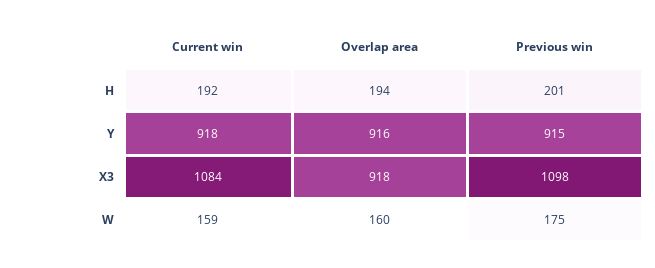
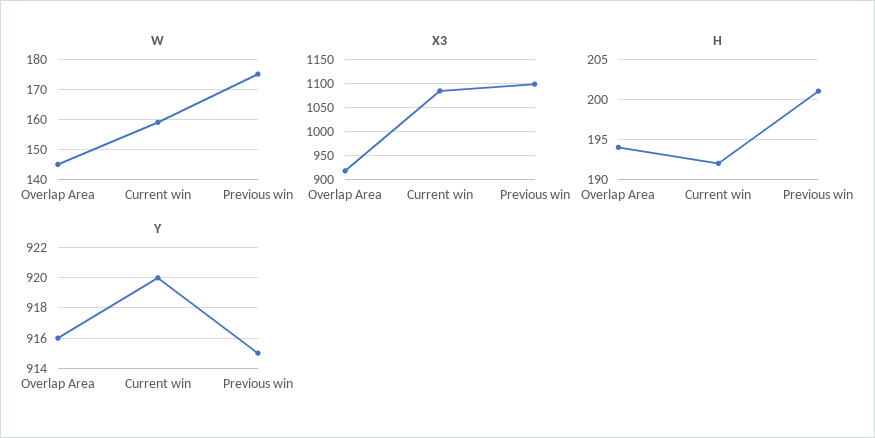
Y, Current win: 918 -> 920
W, Overlap area: 160 -> 145

